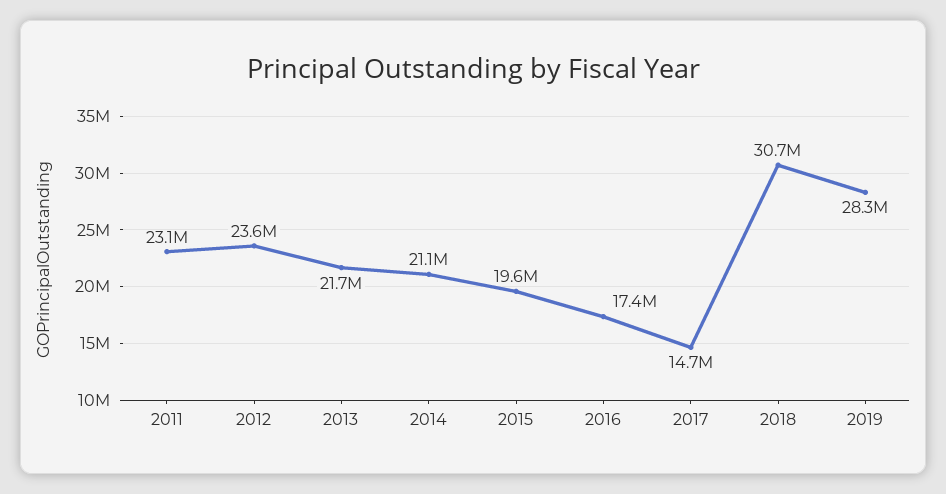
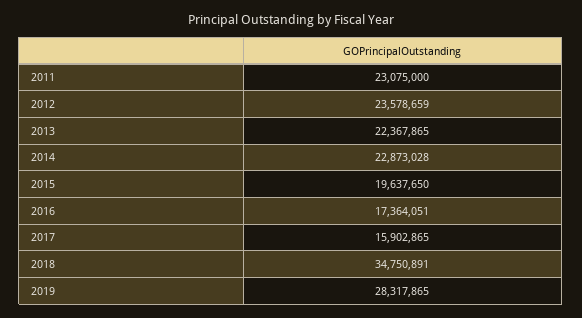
2013: 21700000 -> 22367865
2014: 21100000 -> 22873028
2017: 14700000 -> 15902865
2018: 30700000 -> 34750891

